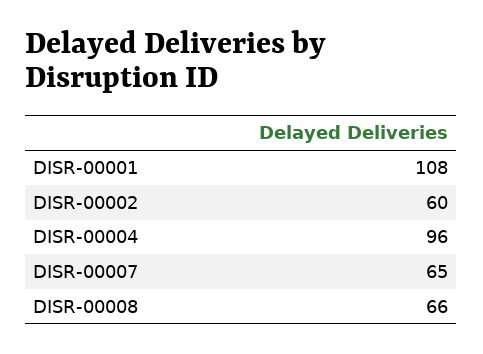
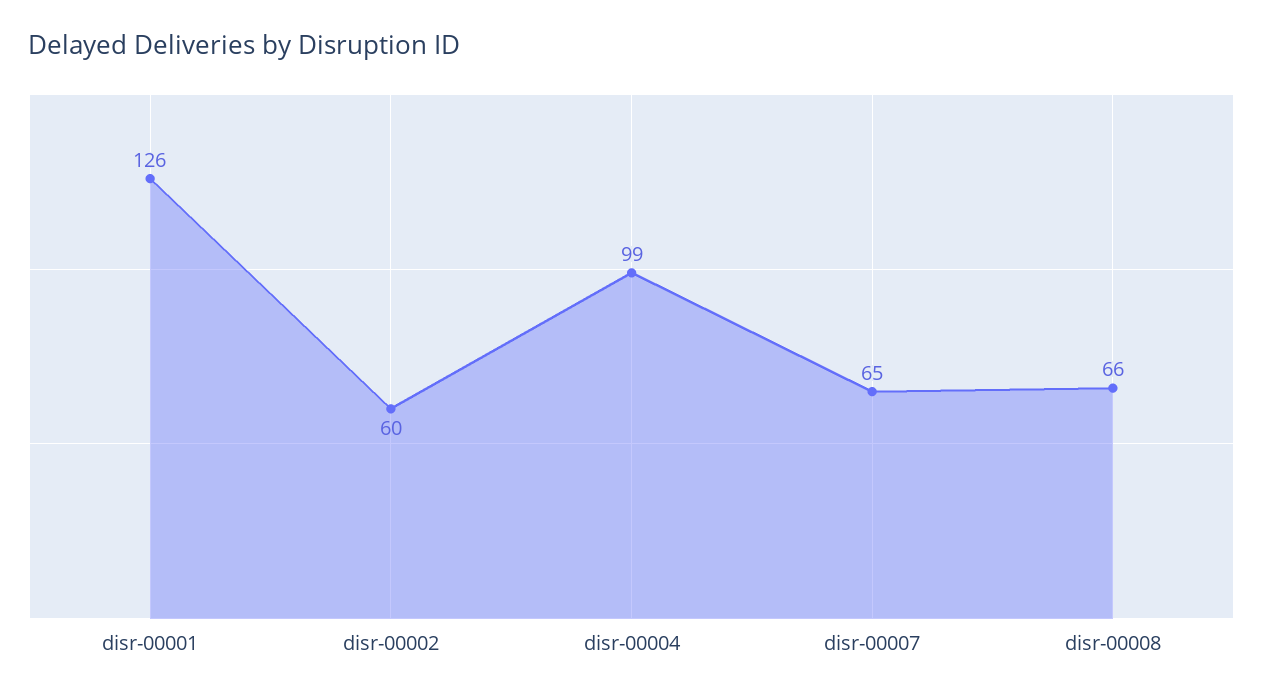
DISR-00001: 108 -> 126
DISR-00004: 96 -> 99

